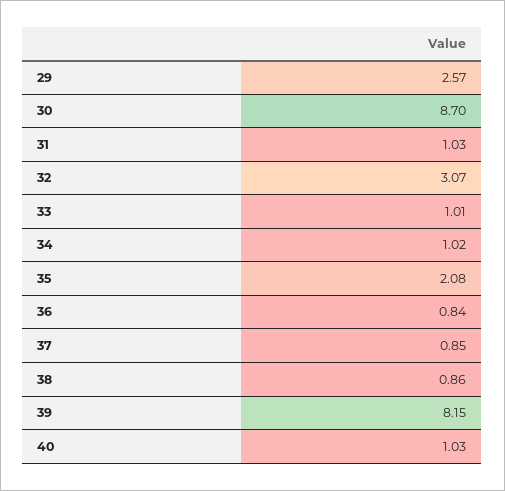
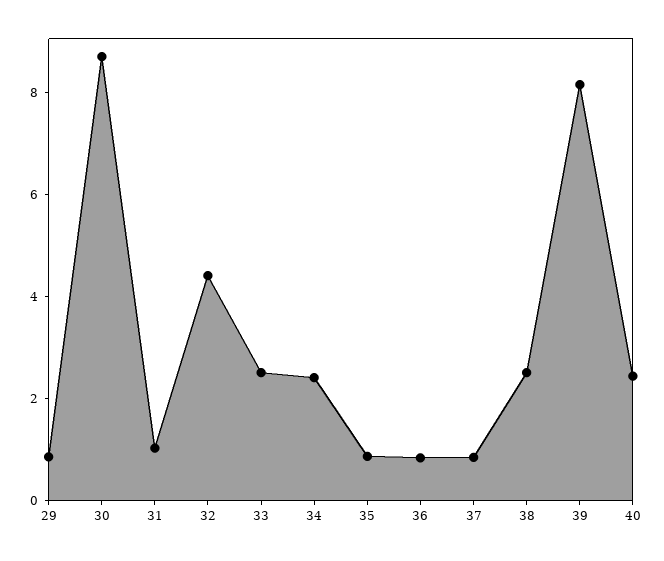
29: 2.57 -> 1
32: 3.07 -> 4.5
33: 1.01 -> 2.5
34: 1.02 -> 2.5
35: 2.08 -> 1
38: 0.86 -> 2.5
40: 1.03 -> 2.5

